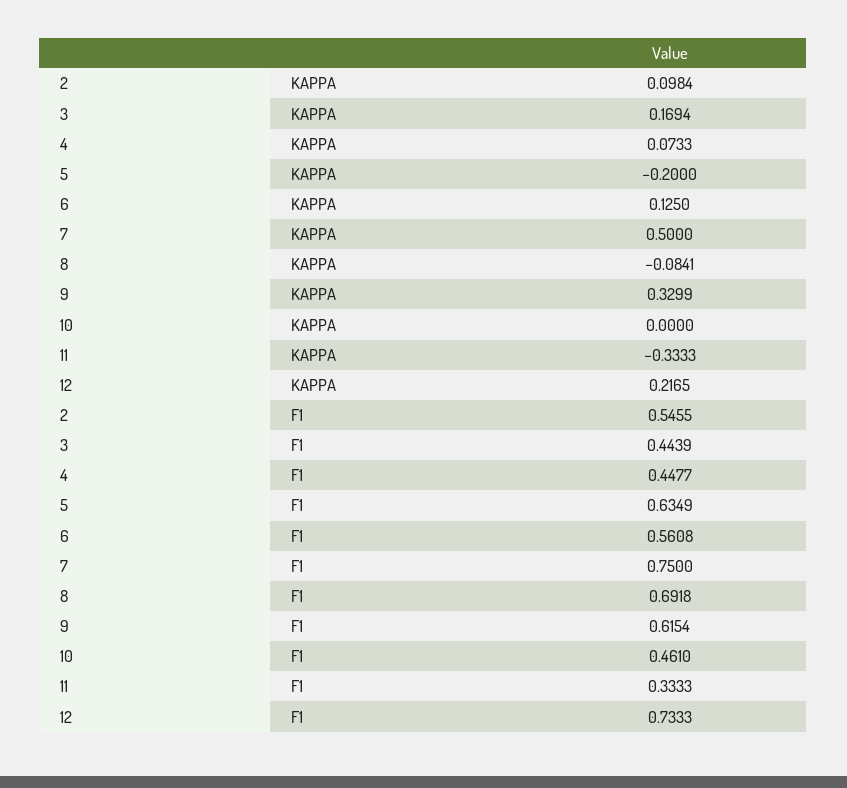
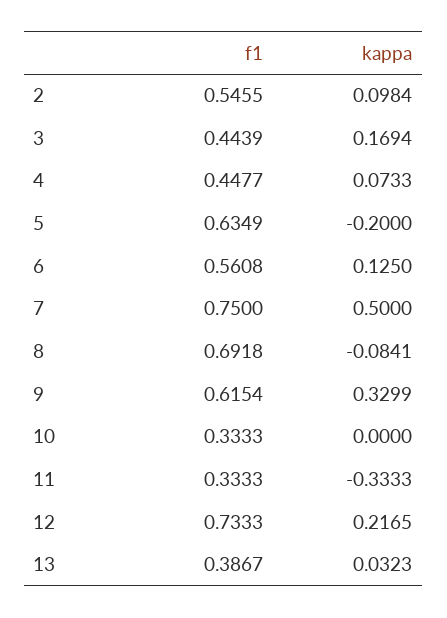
10, F1: 0.461 -> 0.3333
13, F1: none -> 0.3867
13, KAPPA: none -> 0.0323

